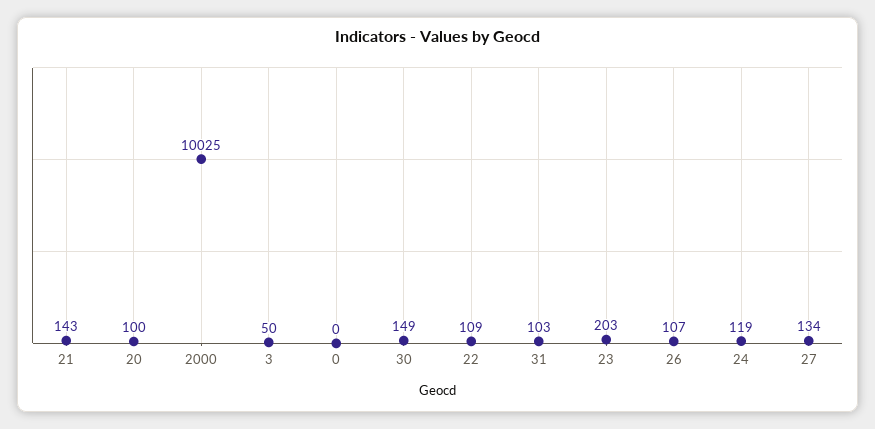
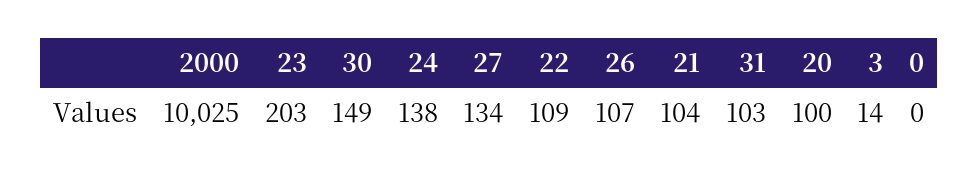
21: 143 -> 104
3: 50 -> 14
24: 119 -> 138

